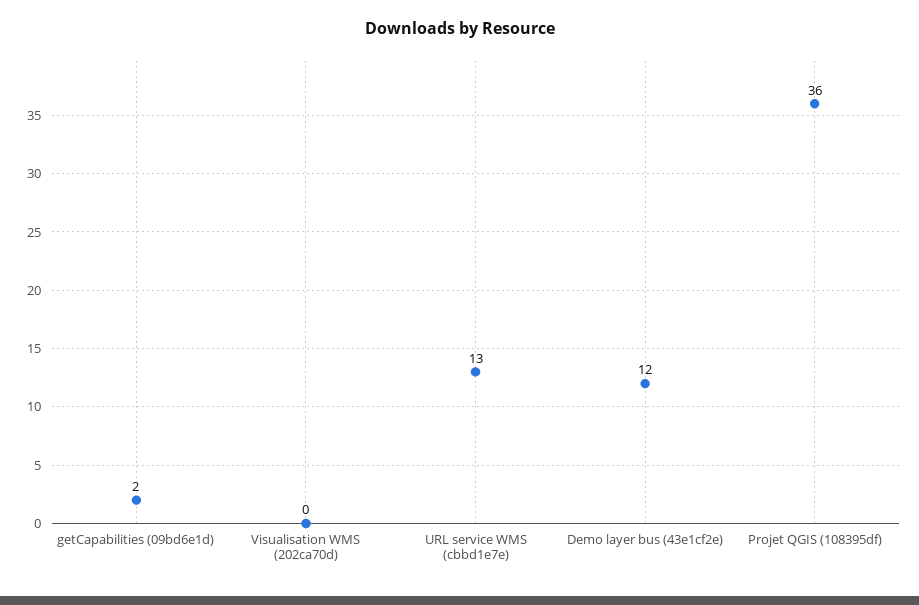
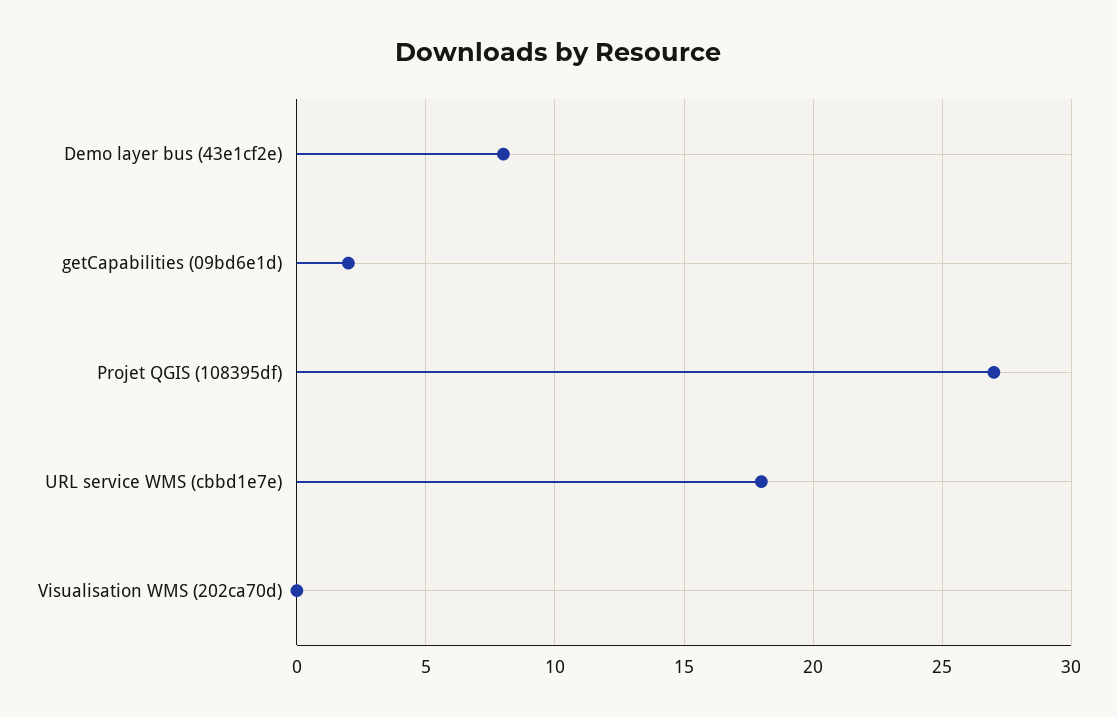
URL service WMS (cbbd1e7e): 13 -> 18
Demo layer bus (43e1cf2e): 12 -> 8
Projet QGIS (108395df): 36 -> 27

